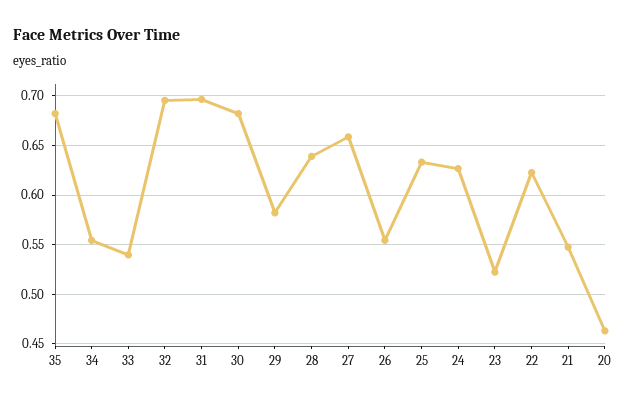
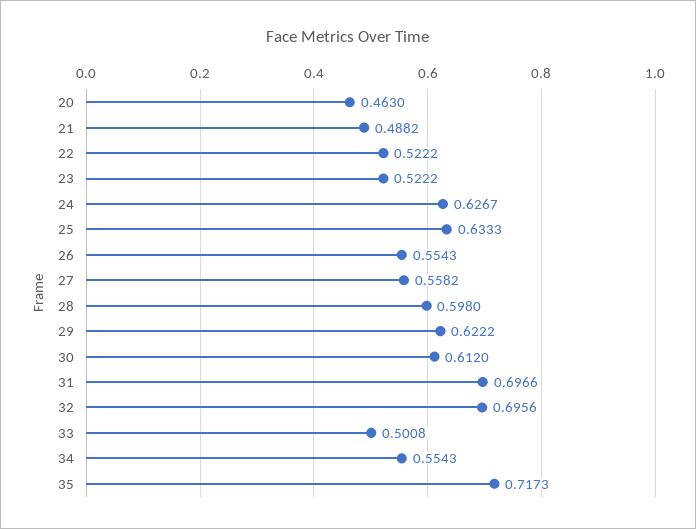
35: 0.68 -> 0.7173
33: 0.54 -> 0.5008
30: 0.68 -> 0.612
29: 0.58 -> 0.6222
28: 0.64 -> 0.598
27: 0.66 -> 0.5582
22: 0.62 -> 0.5222
21: 0.55 -> 0.4882

